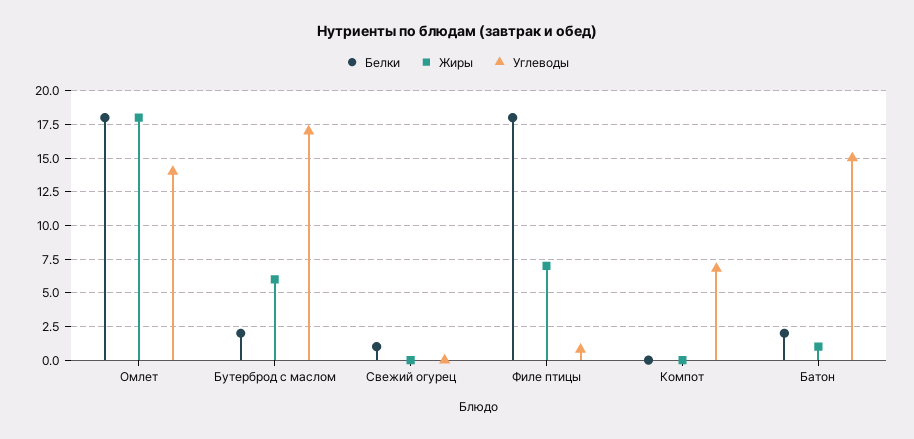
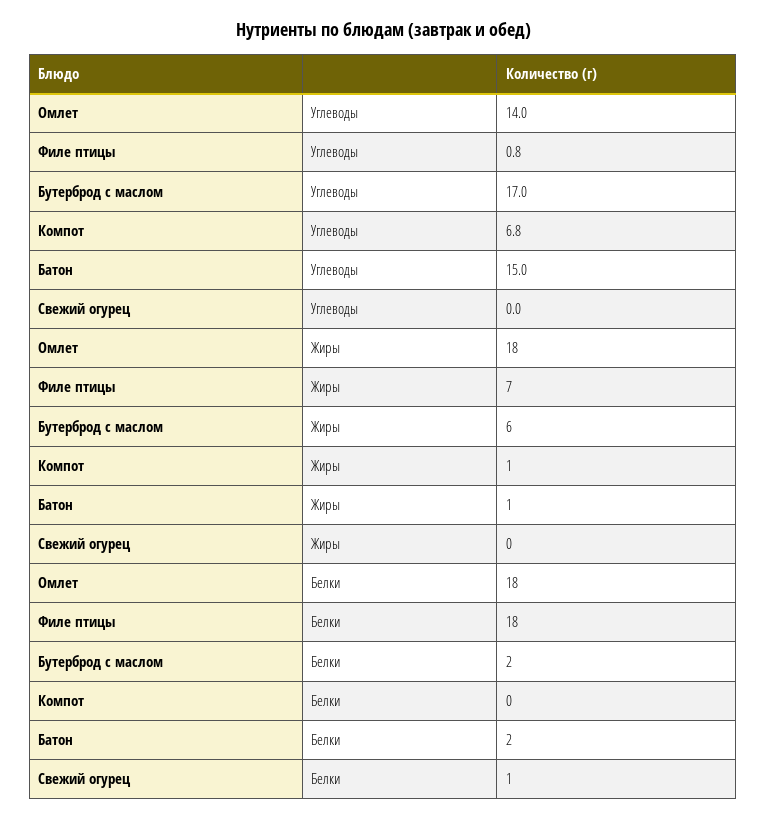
Жиры, Компот: 0 -> 1

